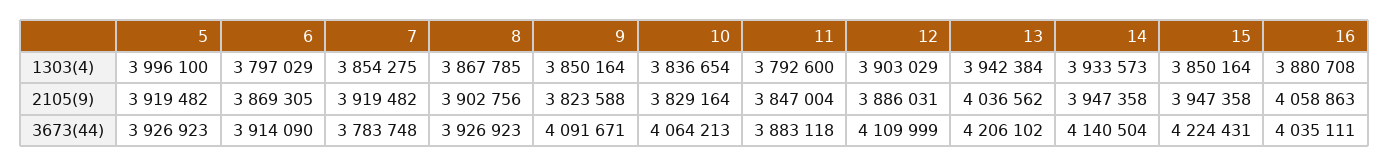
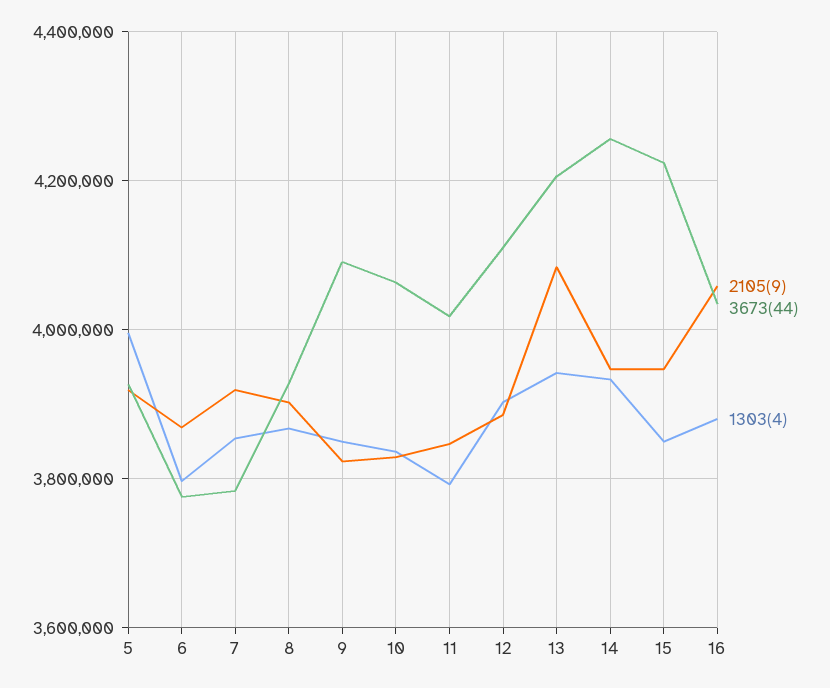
2105(9), 13: 4036562 -> 4080000
3673(44), 6: 3914090 -> 3780000
3673(44), 11: 3883118 -> 4020000
3673(44), 14: 4140504 -> 4260000

